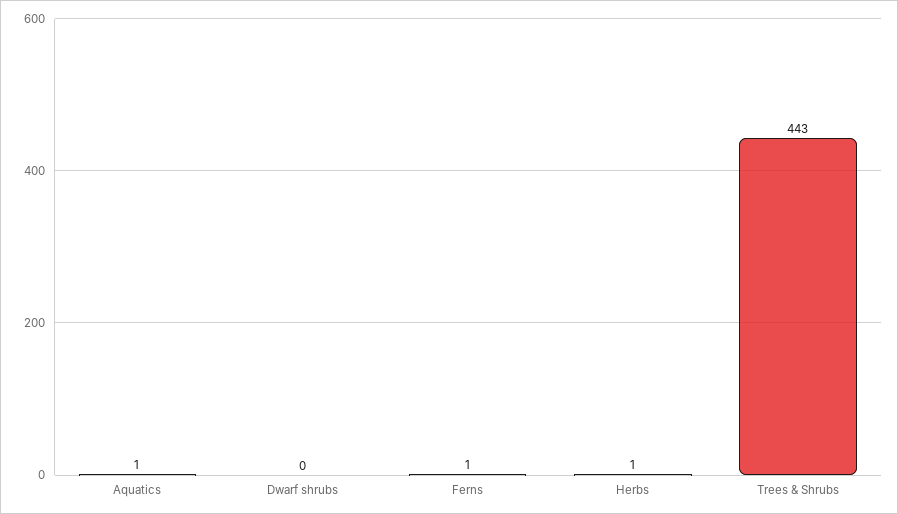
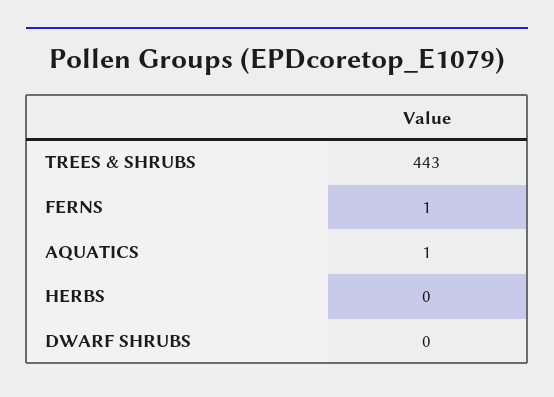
Herbs: 1 -> 0

